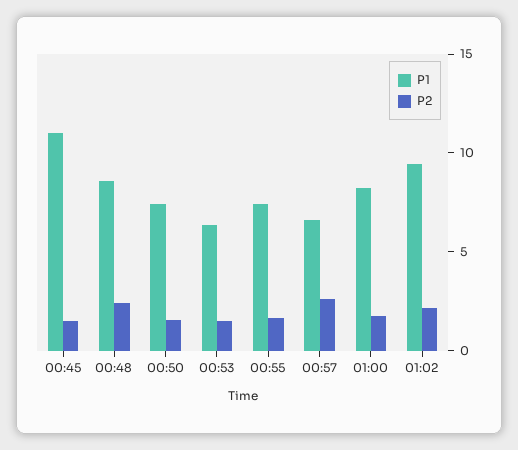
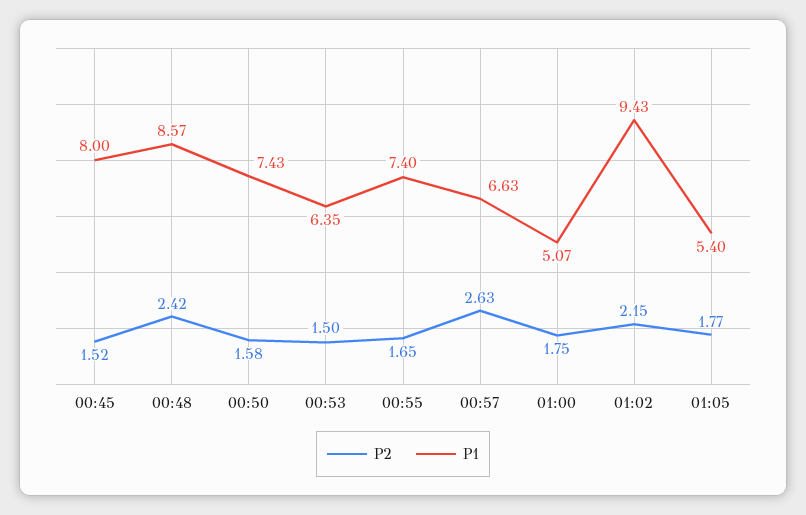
P1, 00:45: 11 -> 8
P1, 01:00: 8 -> 5.07
P2, 01:05: none -> 1.77
P1, 01:05: none -> 5.4

